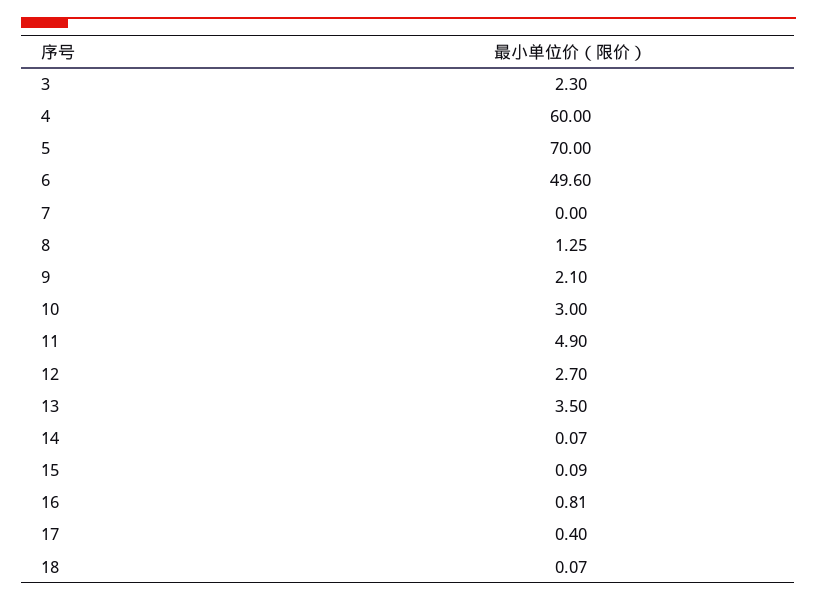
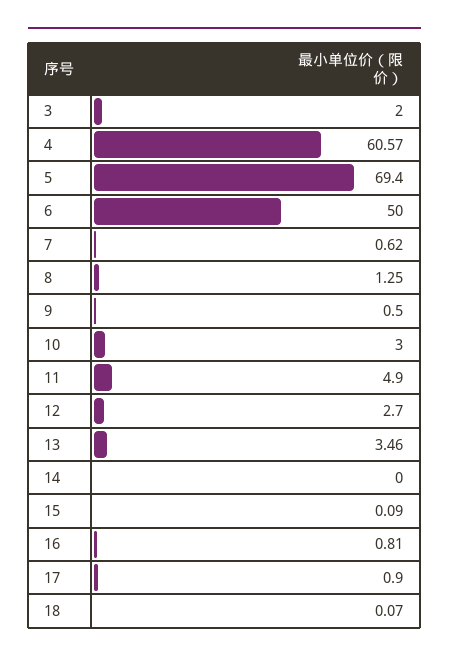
3: 2.3 -> 2
4: 60 -> 60.57
5: 70 -> 69.4
6: 49.6 -> 50
7: 0 -> 0.62
9: 2.1 -> 0.5
13: 3.5 -> 3.46
14: 0.07 -> 0
17: 0.4 -> 0.9

